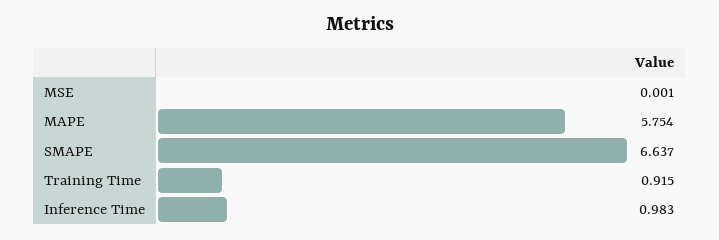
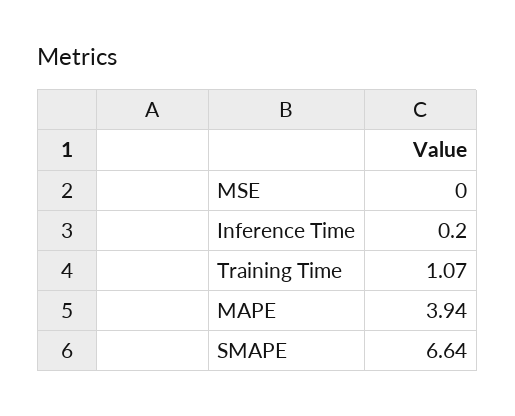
MAPE: 5.754 -> 3.94
Training Time: 0.915 -> 1.07
Inference Time: 0.983 -> 0.2

